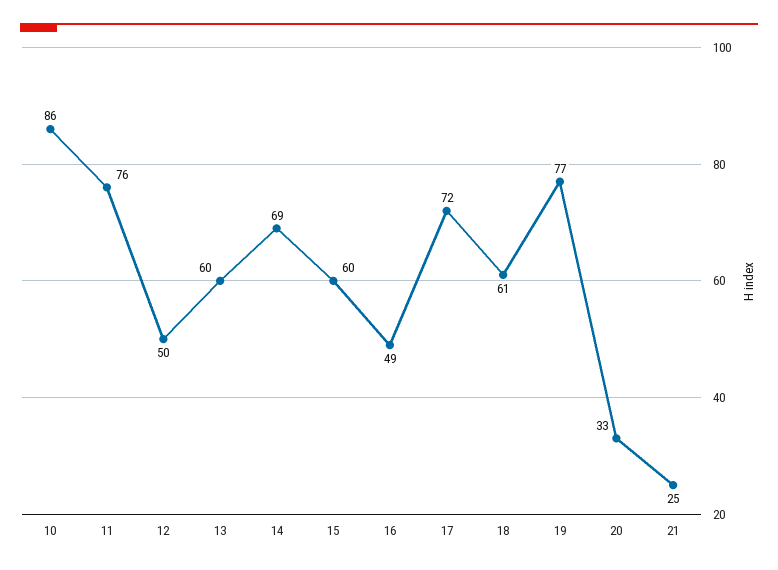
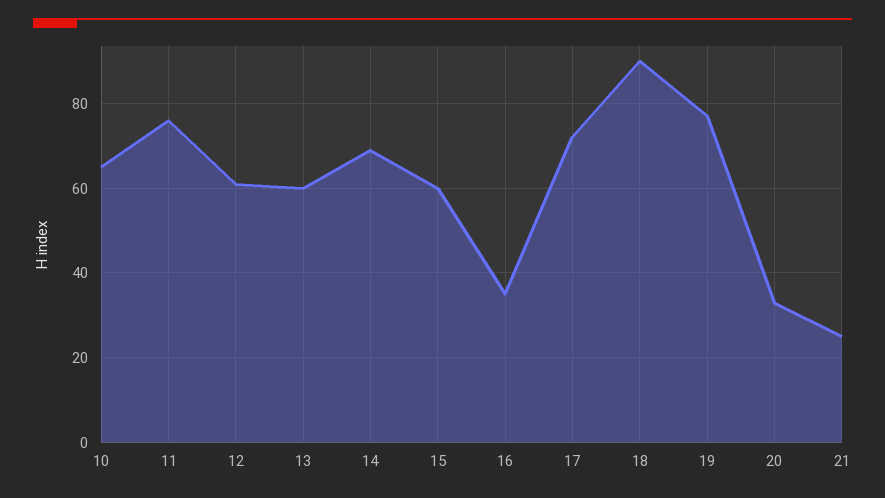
10: 86 -> 65
12: 50 -> 60
16: 49 -> 35
18: 61 -> 90

